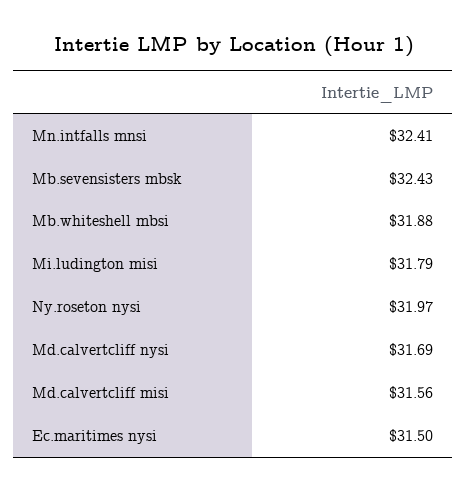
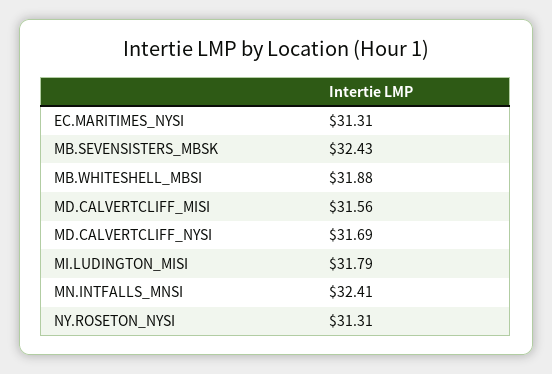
Ny.roseton nysi: 31.97 -> 31.31
Ec.maritimes nysi: 31.5 -> 31.31

